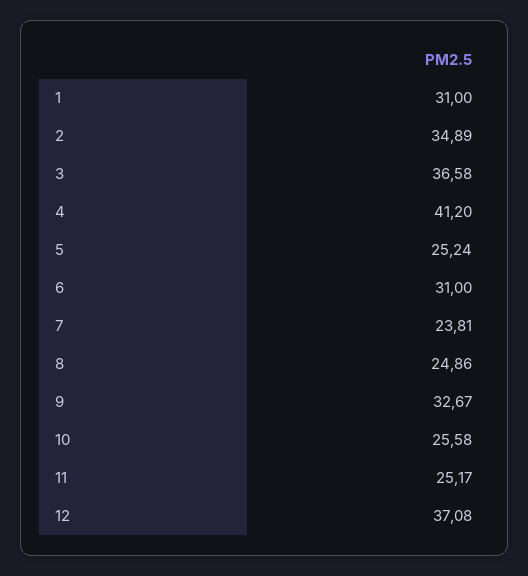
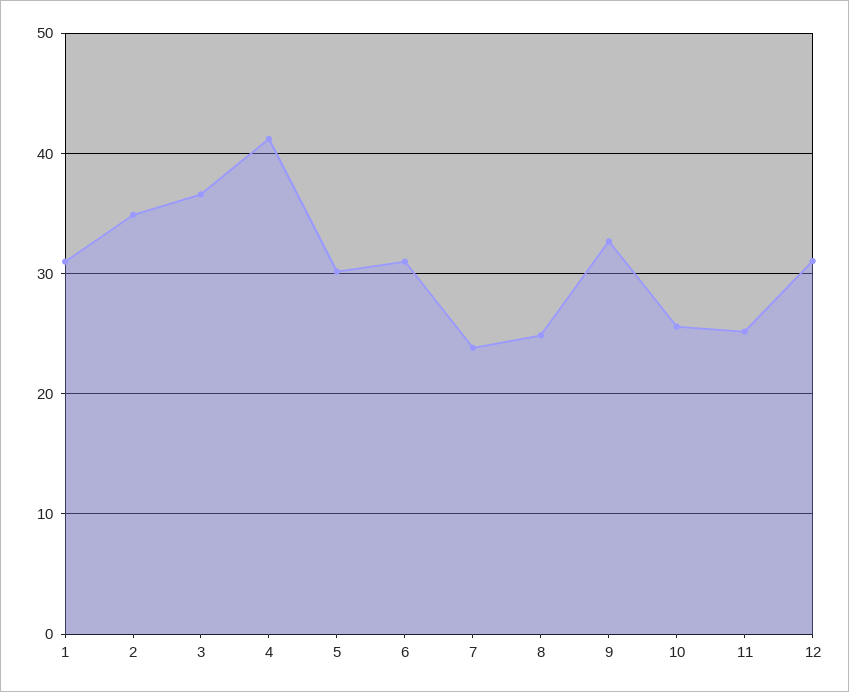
5: 25.24 -> 30
12: 37.08 -> 31

